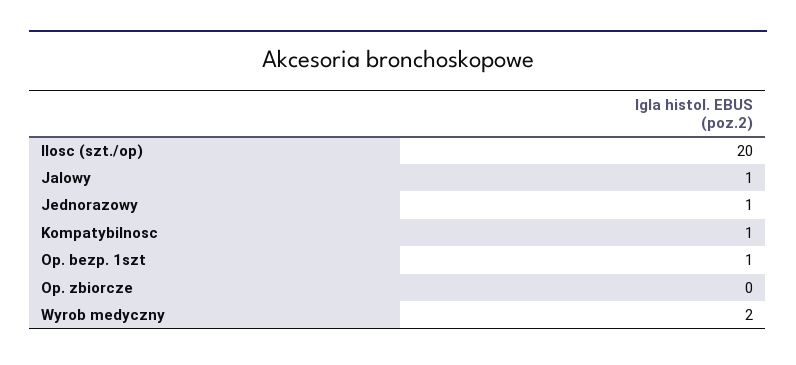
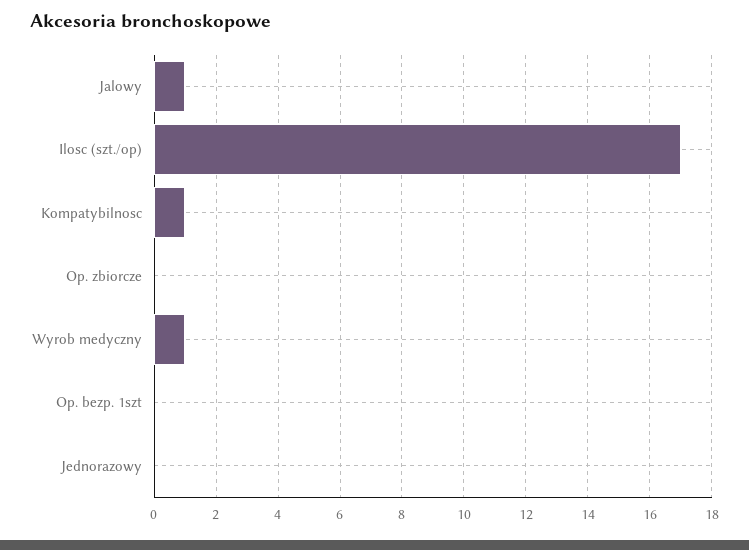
Ilosc (szt./op): 20 -> 17
Jednorazowy: 1 -> 0
Op. bezp. 1szt: 1 -> 0
Wyrob medyczny: 2 -> 1

